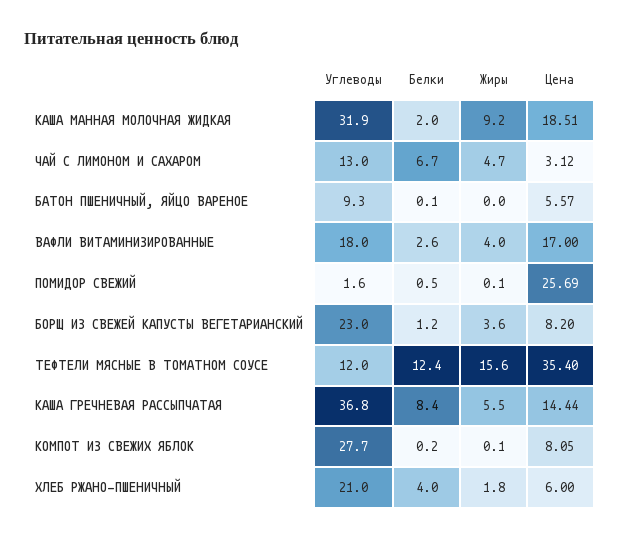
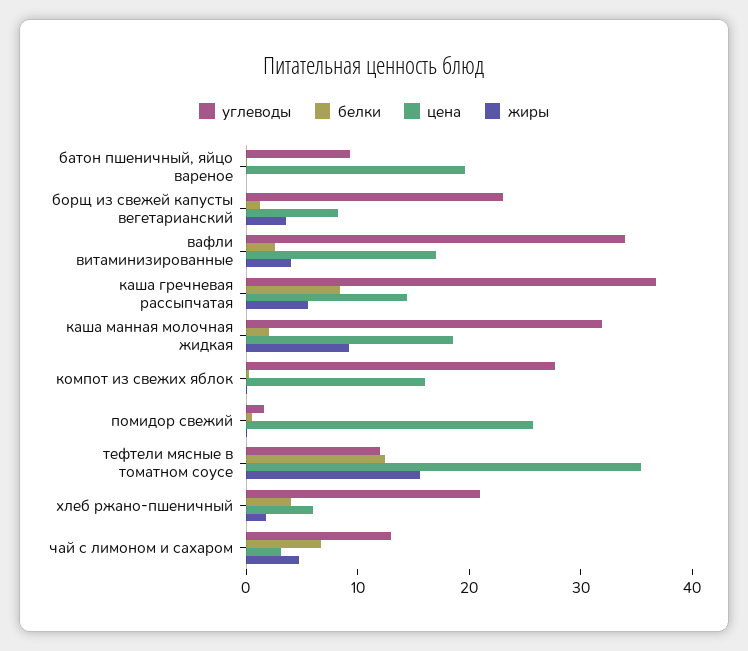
Цена, БАТОН ПШЕНИЧНЫЙ, ЯЙЦО ВАРЕНОЕ: 5.57 -> 20
Углеводы, ВАФЛИ ВИТАМИНИЗИРОВАННЫЕ: 18 -> 34
Цена, КОМПОТ ИЗ СВЕЖИХ ЯБЛОК: 8.05 -> 16

